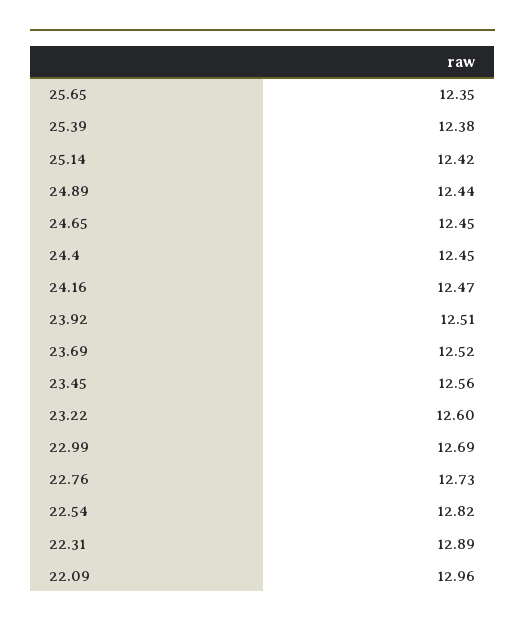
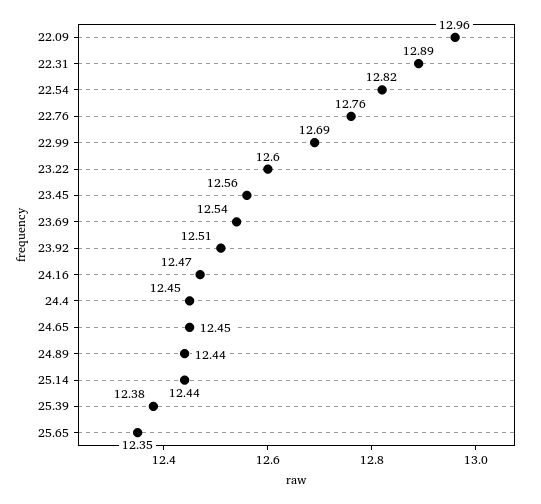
25.14: 12.42 -> 12.44
23.69: 12.52 -> 12.54
22.76: 12.73 -> 12.76

